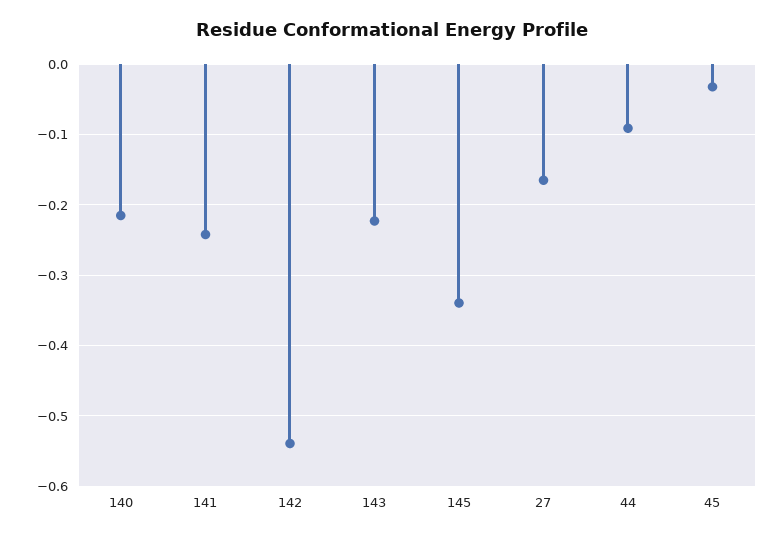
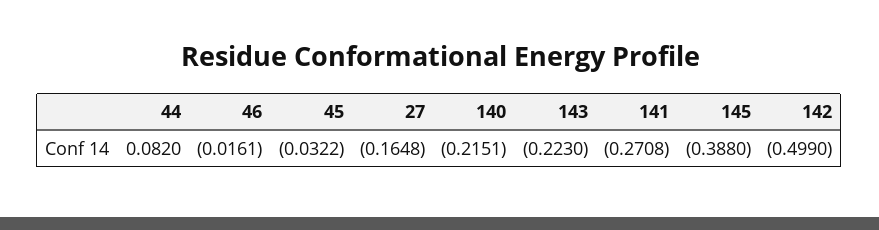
141: -0.24 -> -0.2708
142: -0.54 -> -0.499
145: -0.34 -> -0.388
44: -0.09 -> 0.082
46: none -> -0.0161

